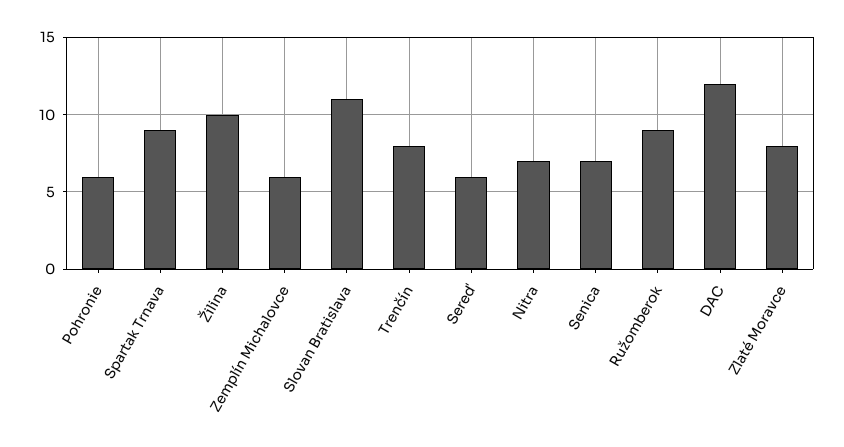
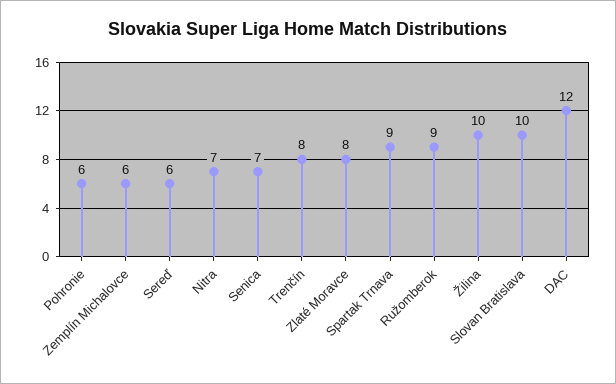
Slovan Bratislava: 11 -> 10

